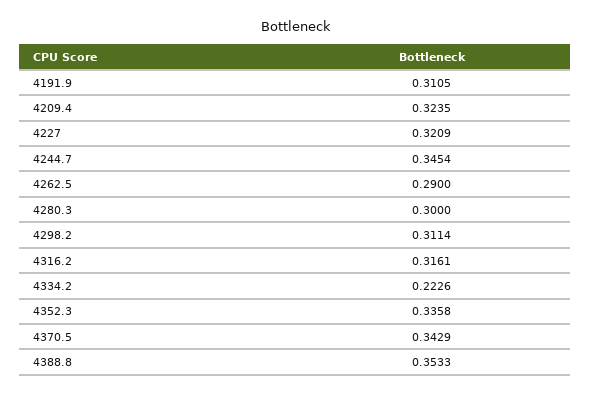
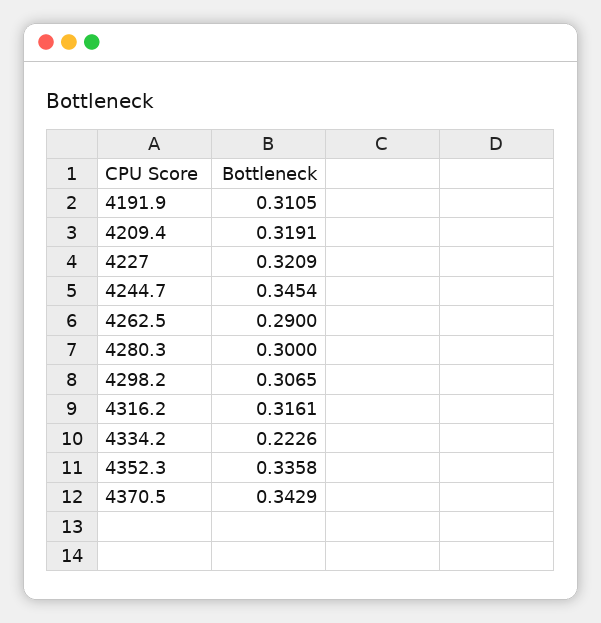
4209.4: 0.3235 -> 0.3191
4298.2: 0.3114 -> 0.3065
4388.8: 0.3533 -> none

